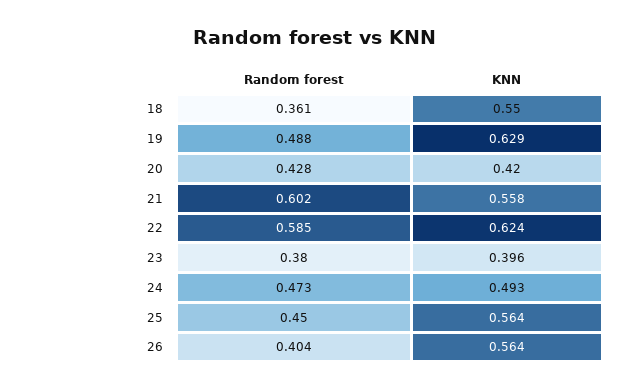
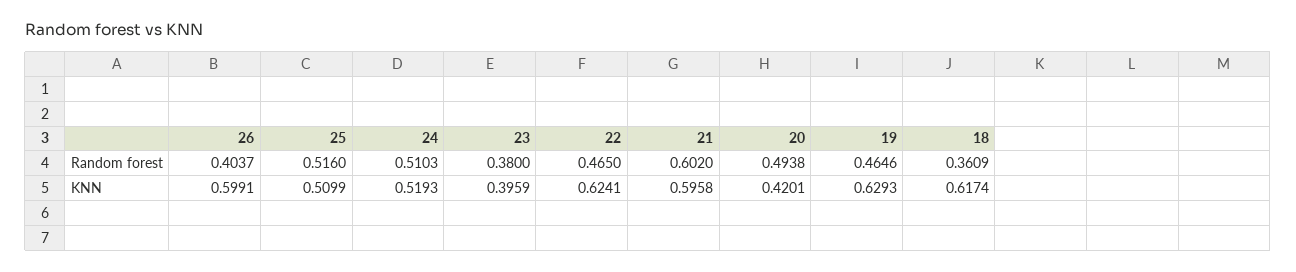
KNN, 18: 0.55 -> 0.6174
Random forest, 19: 0.488 -> 0.4646
Random forest, 20: 0.428 -> 0.4938
KNN, 21: 0.558 -> 0.5958
Random forest, 22: 0.585 -> 0.465
Random forest, 24: 0.473 -> 0.5103
KNN, 24: 0.493 -> 0.5193
Random forest, 25: 0.45 -> 0.516
KNN, 25: 0.564 -> 0.5099
KNN, 26: 0.564 -> 0.5991

